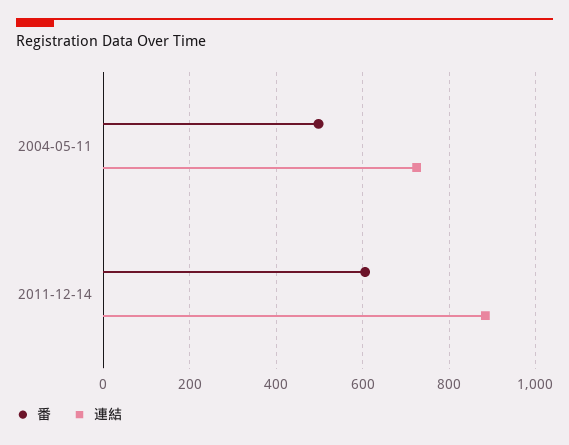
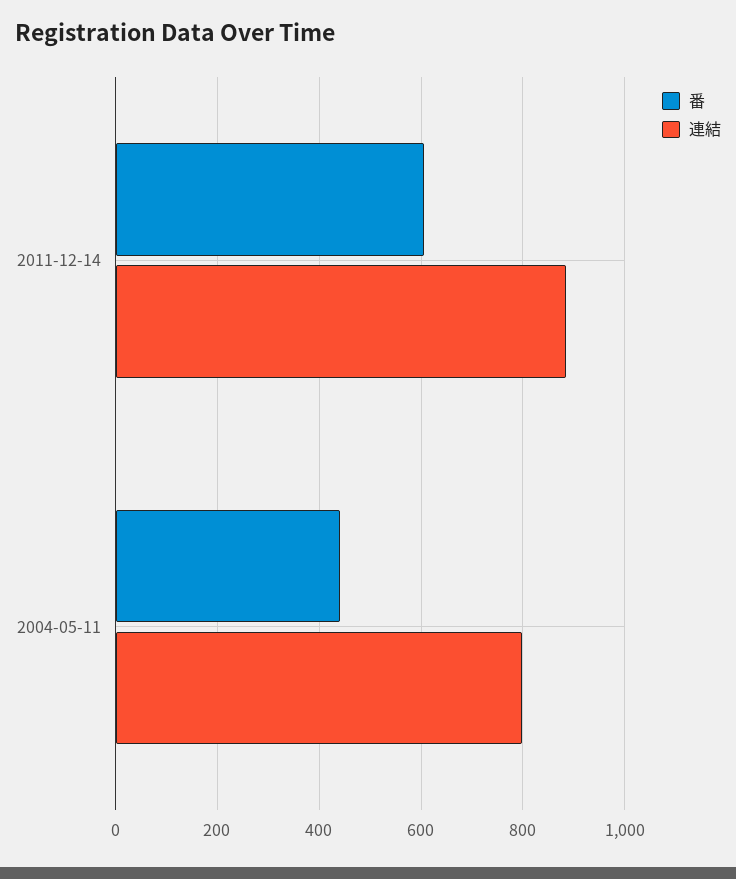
番, 2004-05-11: 500 -> 440
連結, 2004-05-11: 720 -> 800

